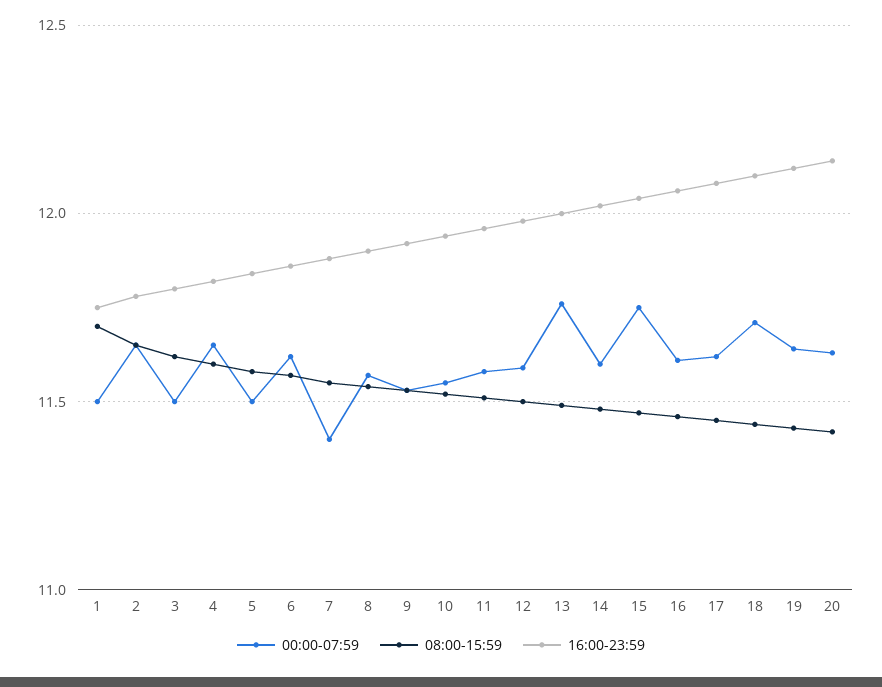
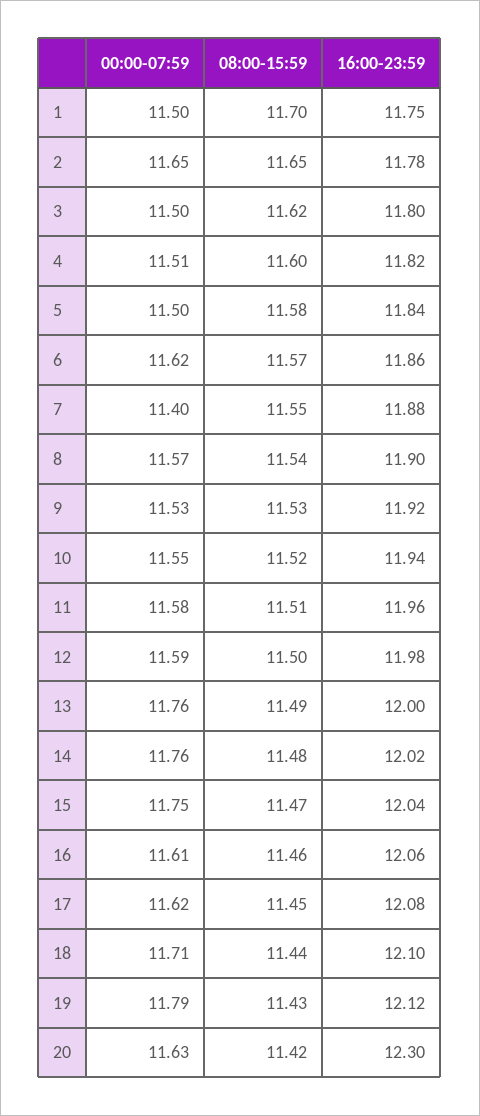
00:00-07:59, 4: 11.65 -> 11.51
00:00-07:59, 14: 11.6 -> 11.76
00:00-07:59, 19: 11.65 -> 11.79
16:00-23:59, 20: 12.15 -> 12.3

